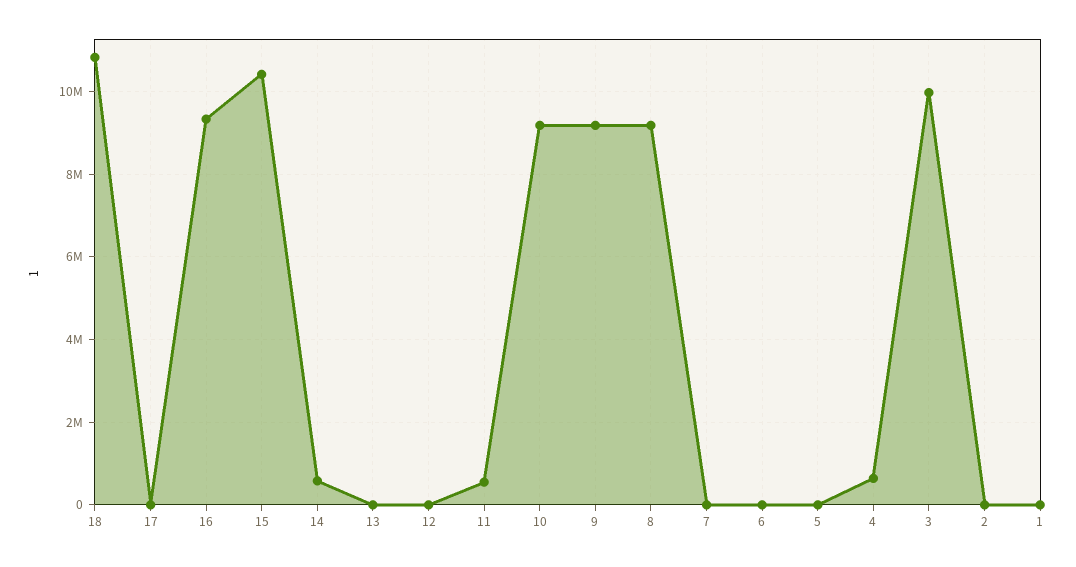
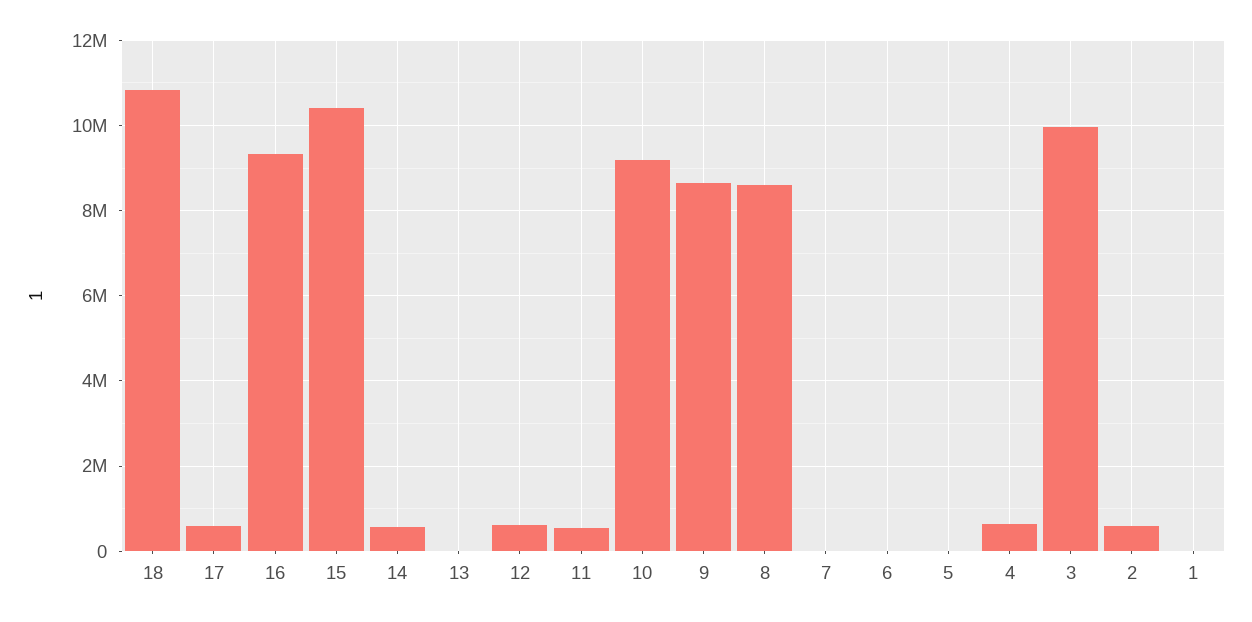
17: 0 -> 600000
12: 0 -> 600000
9: 9200000 -> 8600000
8: 9200000 -> 8600000
2: 0 -> 600000

